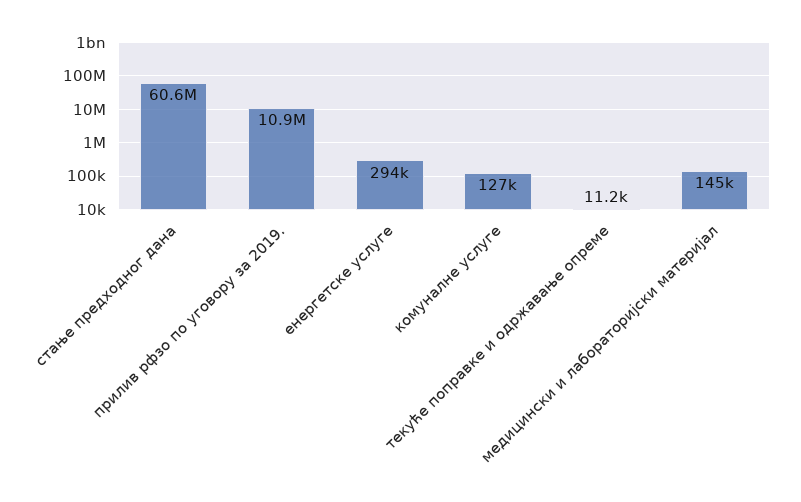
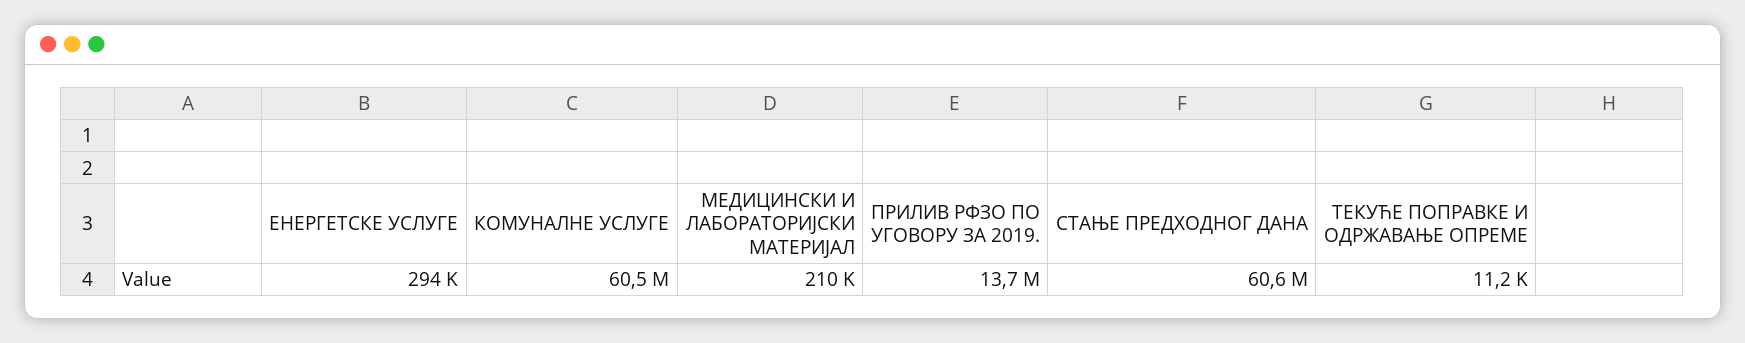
прилив рфзо по уговору за 2019.: 10900000 -> 13700000
комуналне услуге: 127000 -> 60500000
медицински и лабораторијски материјал: 145000 -> 210000

